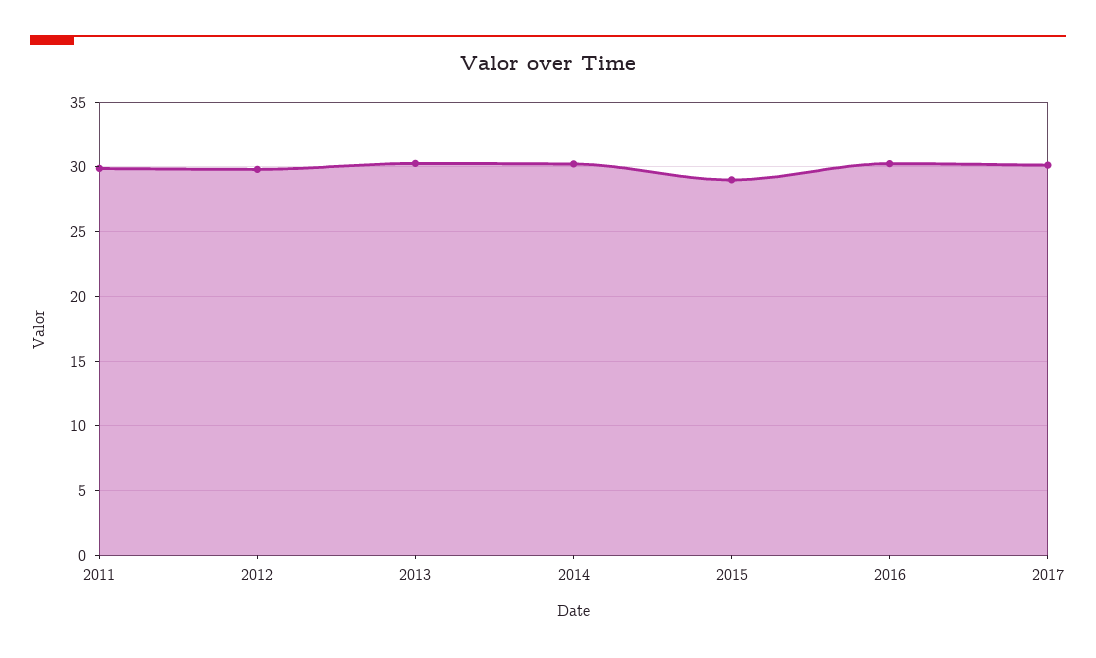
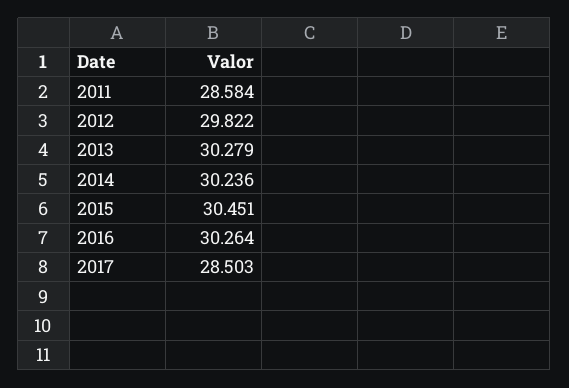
2011: 30 -> 28.584
2015: 29 -> 30.451
2017: 30 -> 28.503

